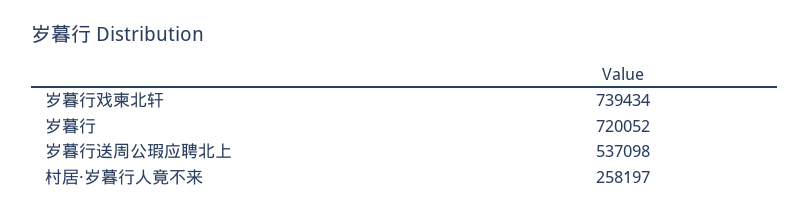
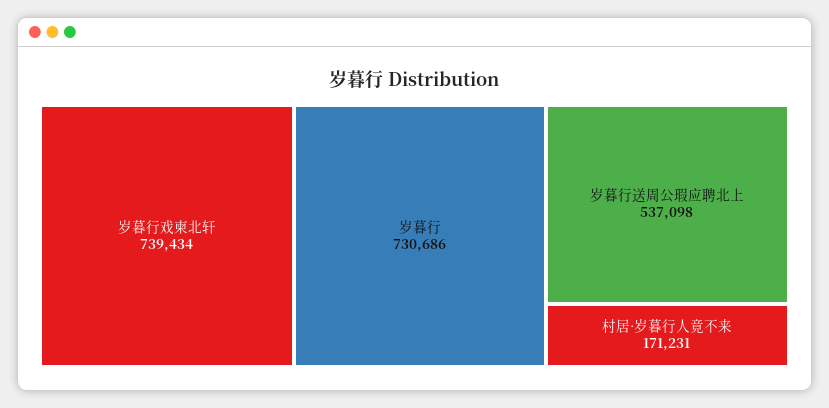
岁暮行: 720052 -> 730686
村居·岁暮行人竟不来: 258197 -> 171231

